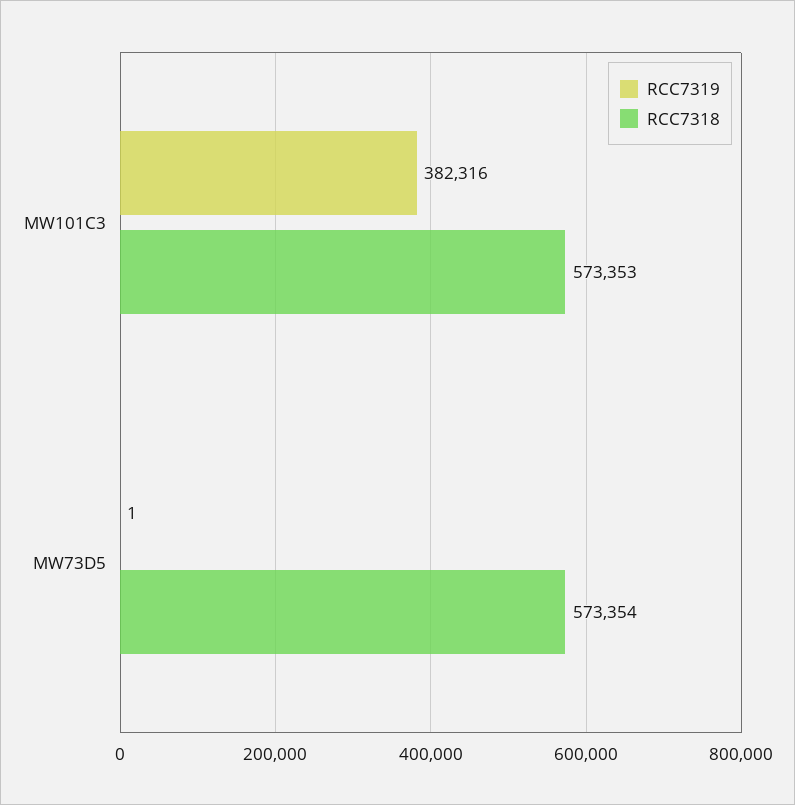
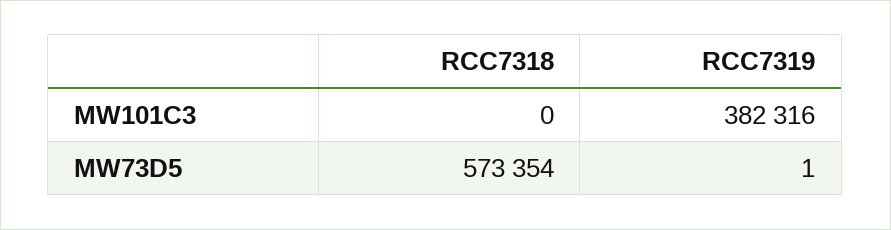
RCC7318, MW101C3: 573353 -> 0

